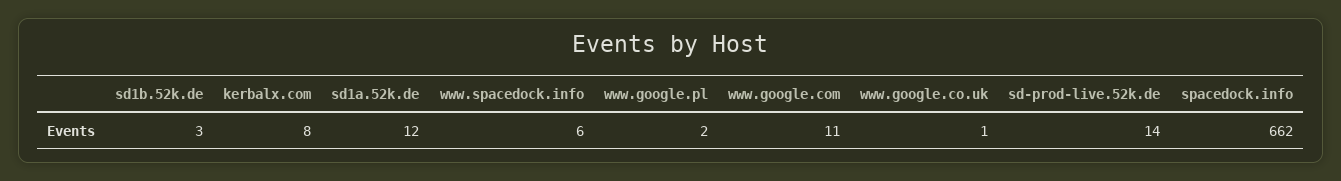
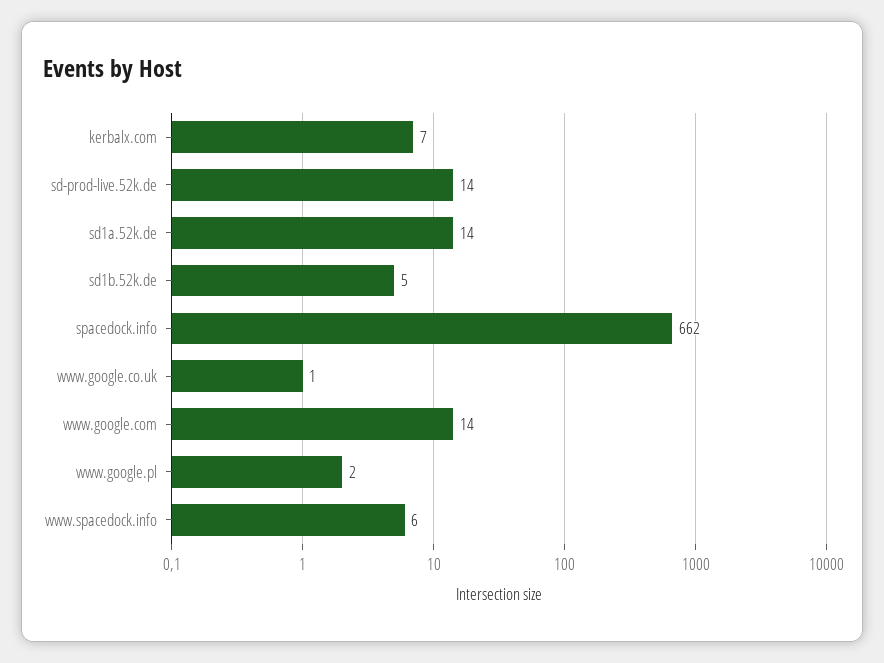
sd1b.52k.de: 3 -> 5
kerbalx.com: 8 -> 7
sd1a.52k.de: 12 -> 14
www.google.com: 11 -> 14

